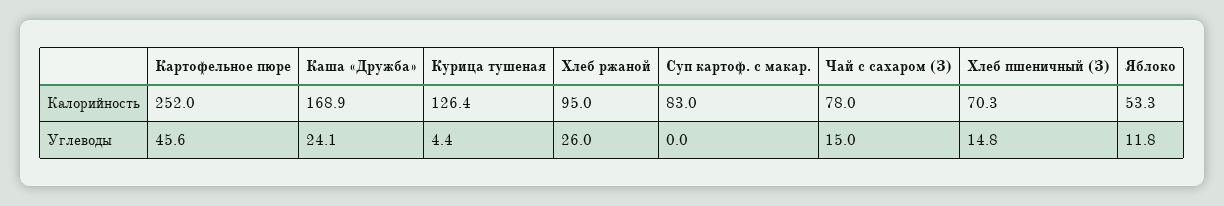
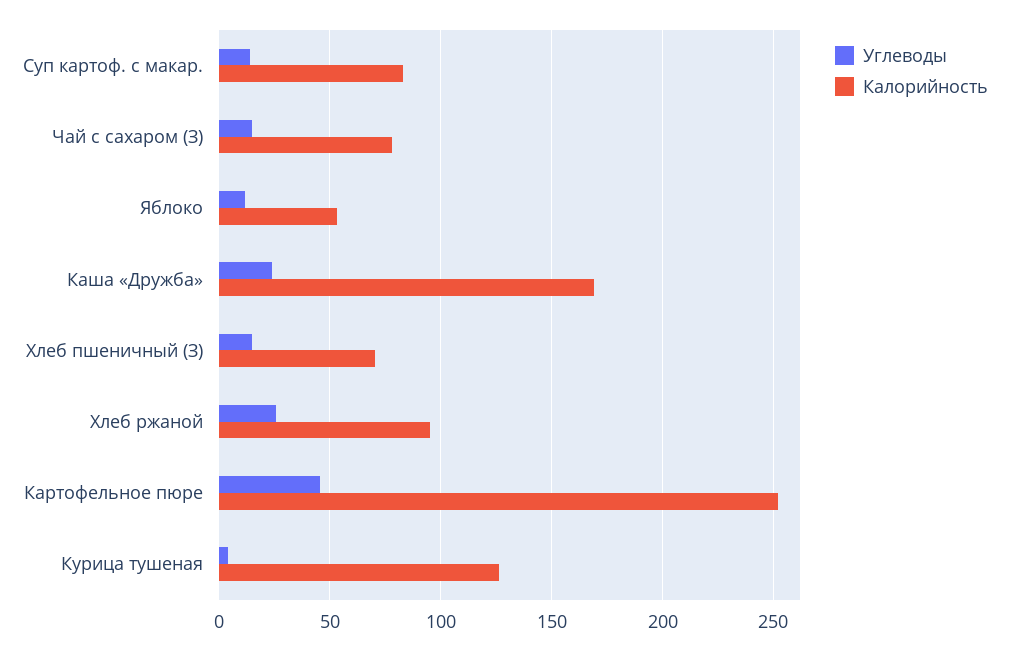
Углеводы, Суп картоф. с макар.: 0 -> 15

